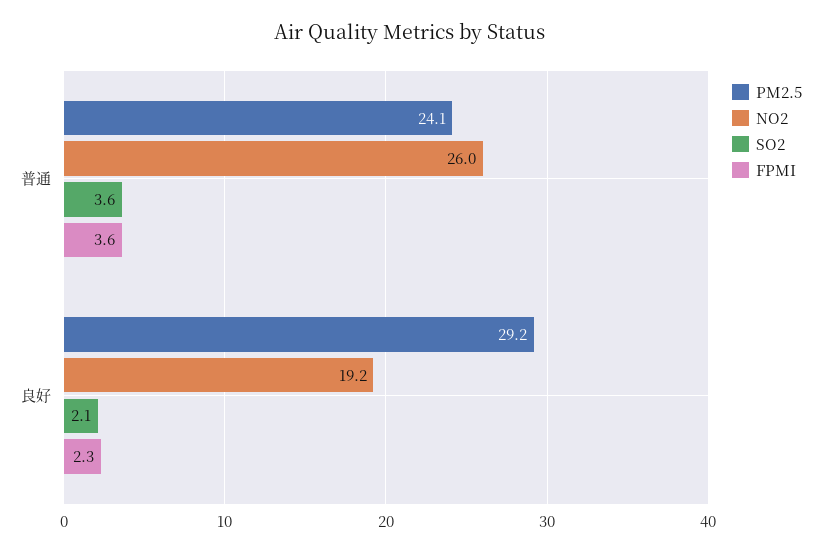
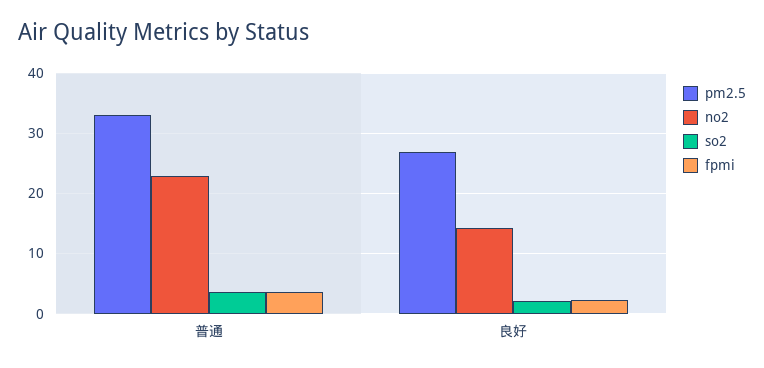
PM2.5, 普通: 24.1 -> 33
NO2, 普通: 26 -> 23
PM2.5, 良好: 29.2 -> 27
NO2, 良好: 19.2 -> 14

